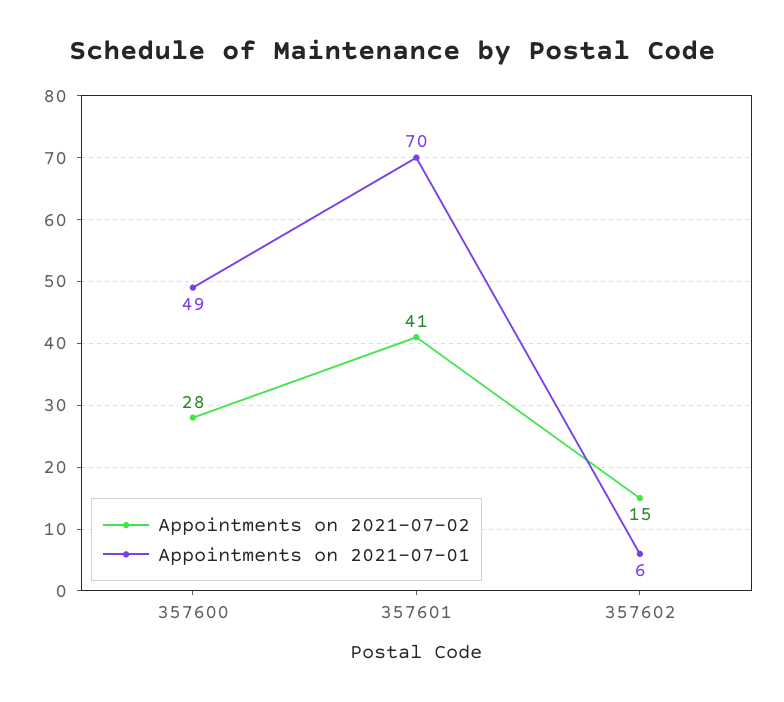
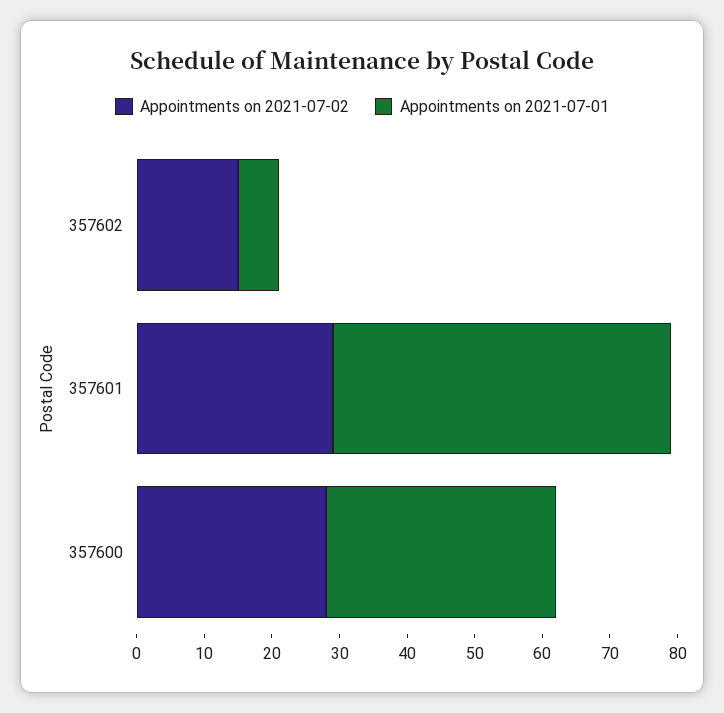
Appointments on 2021-07-01, 357600: 49 -> 35
Appointments on 2021-07-02, 357601: 41 -> 30
Appointments on 2021-07-01, 357601: 70 -> 50

